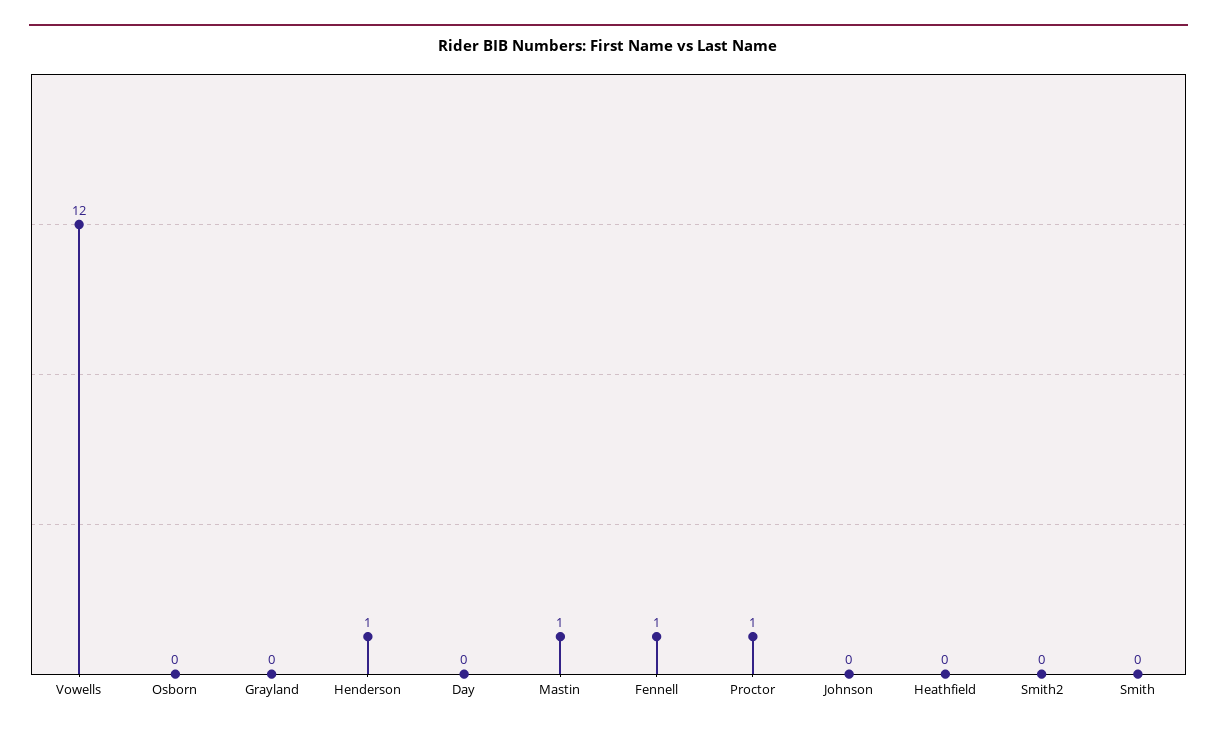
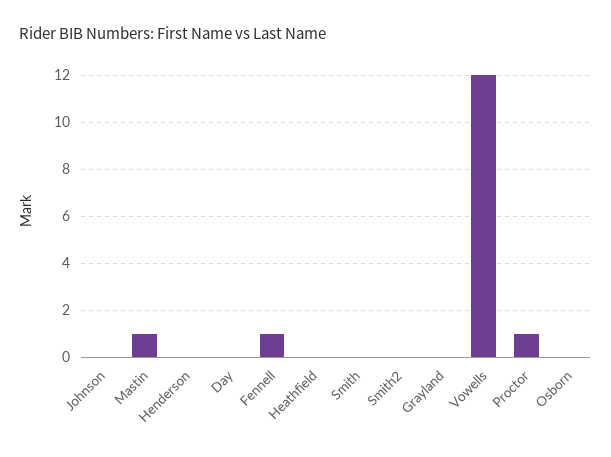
Henderson: 1 -> 0

